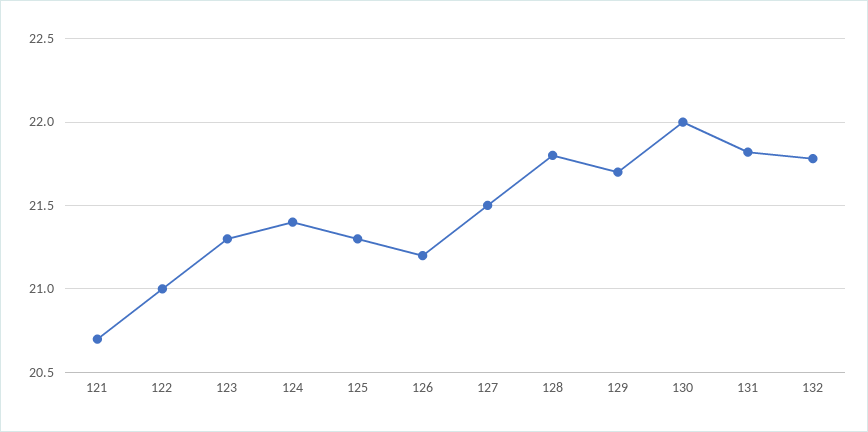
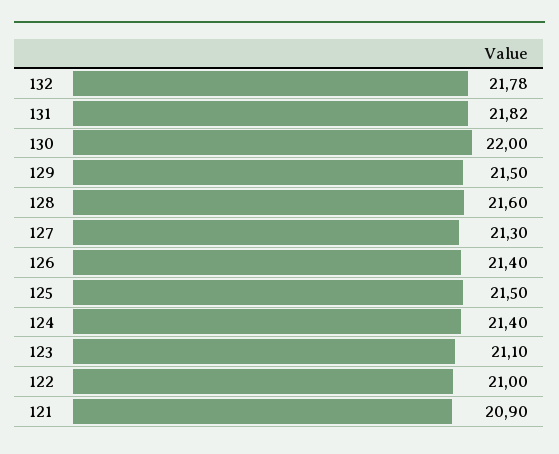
121: 20.7 -> 20.9
123: 21.3 -> 21.1
125: 21.3 -> 21.5
126: 21.2 -> 21.4
127: 21.5 -> 21.3
128: 21.8 -> 21.6
129: 21.7 -> 21.5

